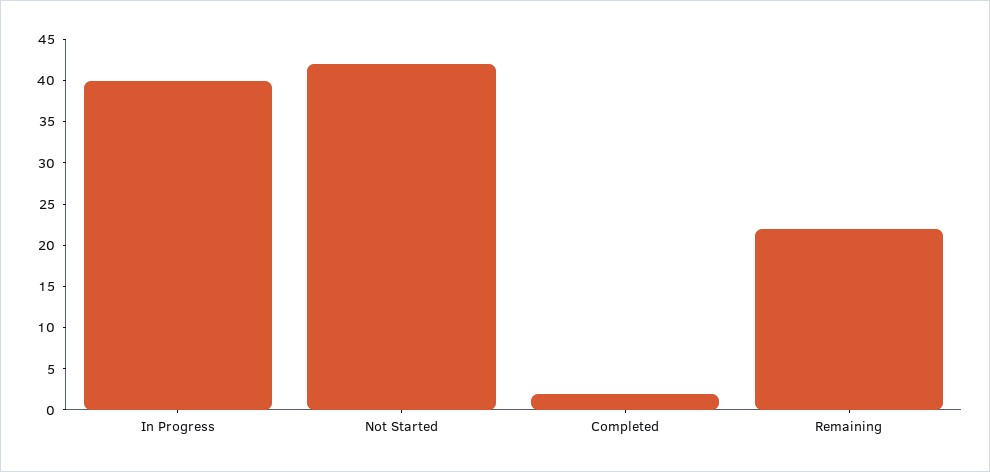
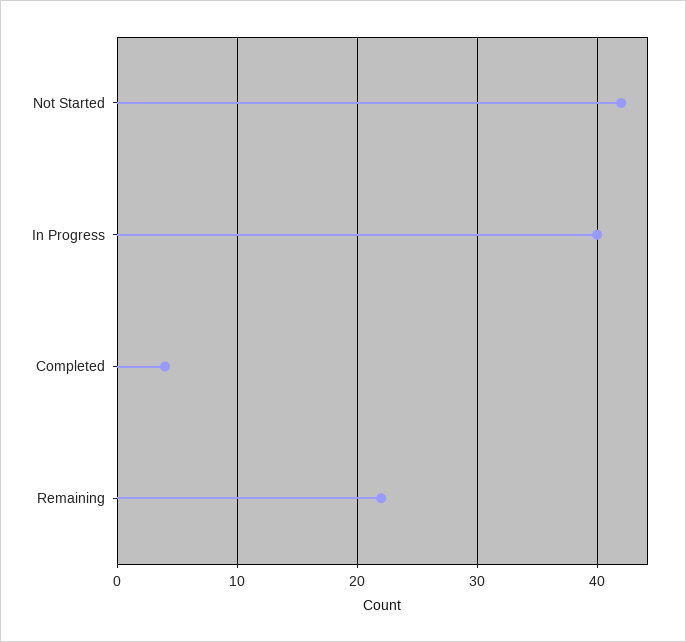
Completed: 2 -> 4

